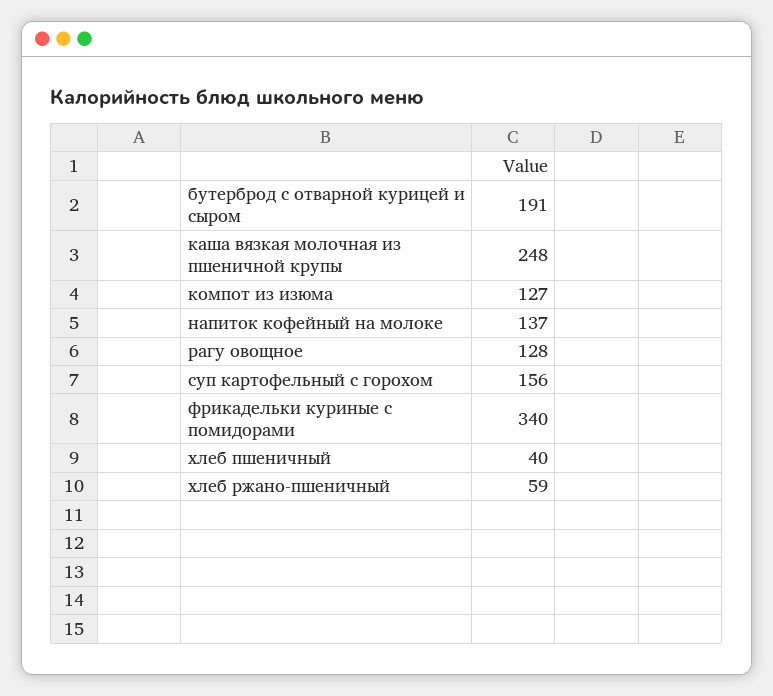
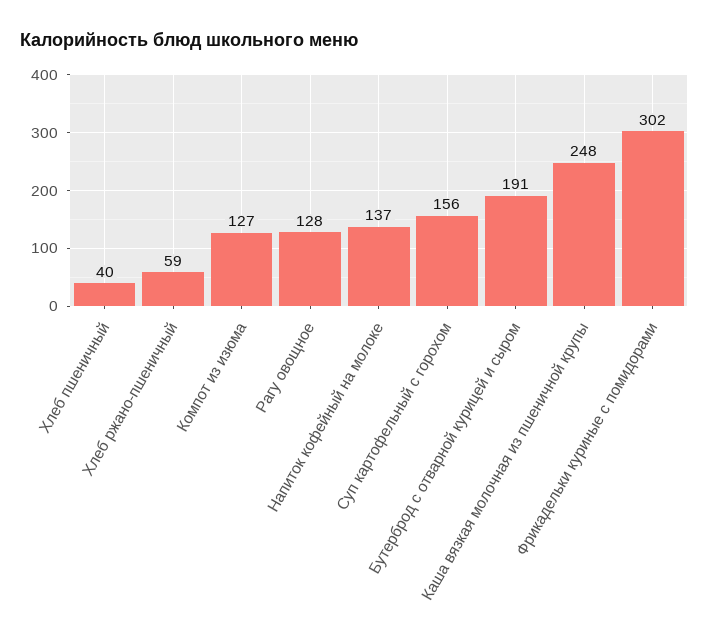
фрикадельки куриные с помидорами: 340 -> 302

